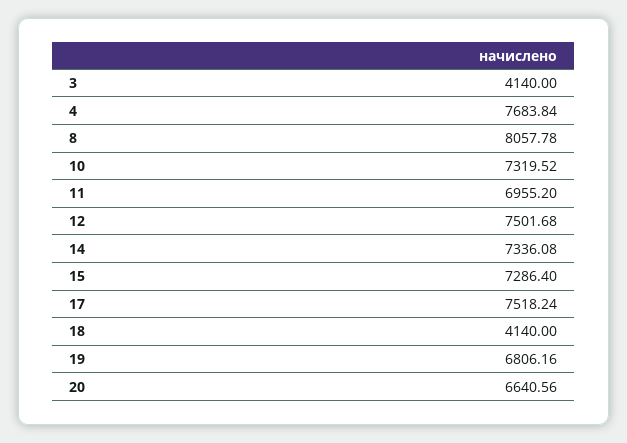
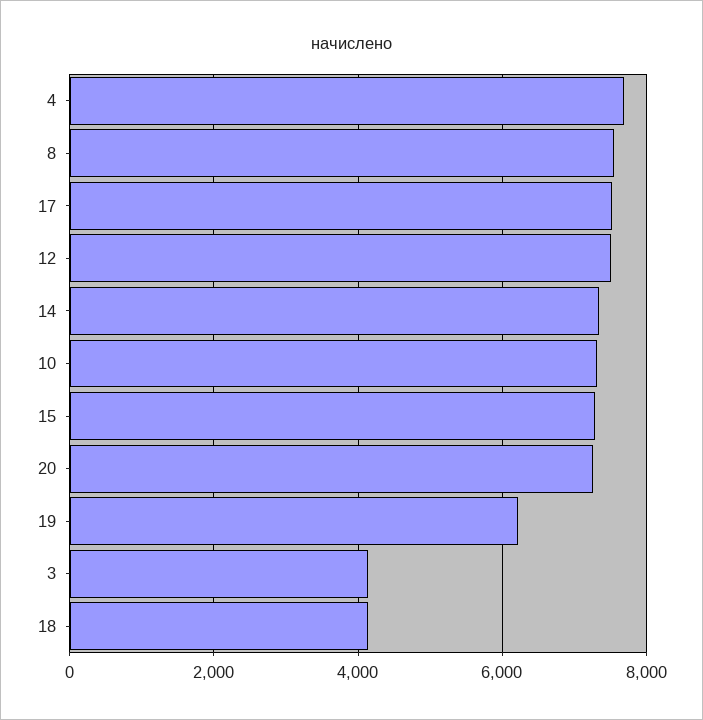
8: 8057.78 -> 7600
11: 6955.2 -> none
19: 6806.16 -> 6200
20: 6640.56 -> 7200

